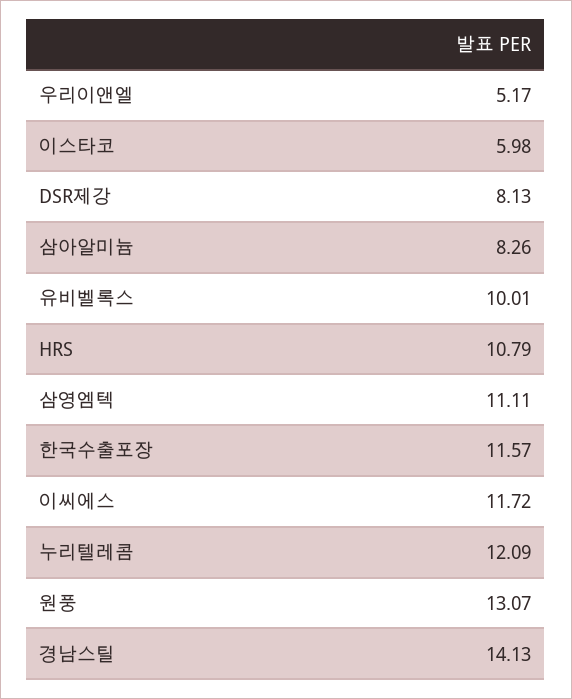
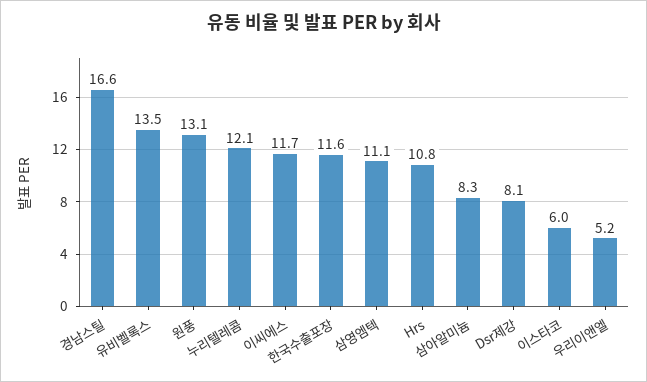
유비벨록스: 10.01 -> 13.5
경남스틸: 14.13 -> 16.6

